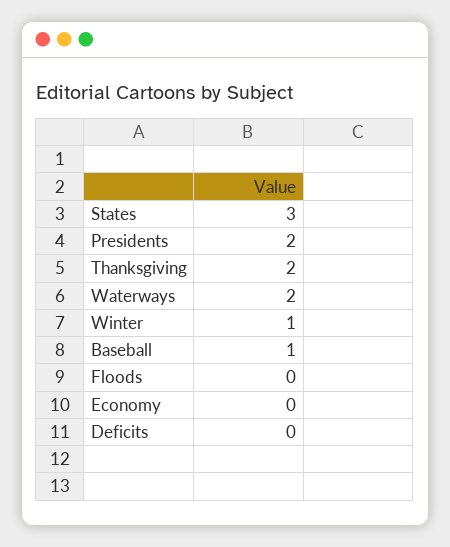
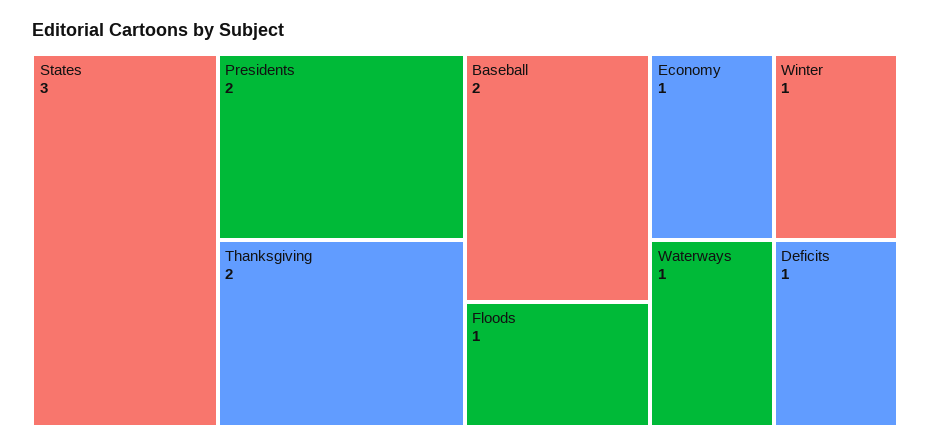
Waterways: 2 -> 1
Baseball: 1 -> 2
Floods: 0 -> 1
Economy: 0 -> 1
Deficits: 0 -> 1

